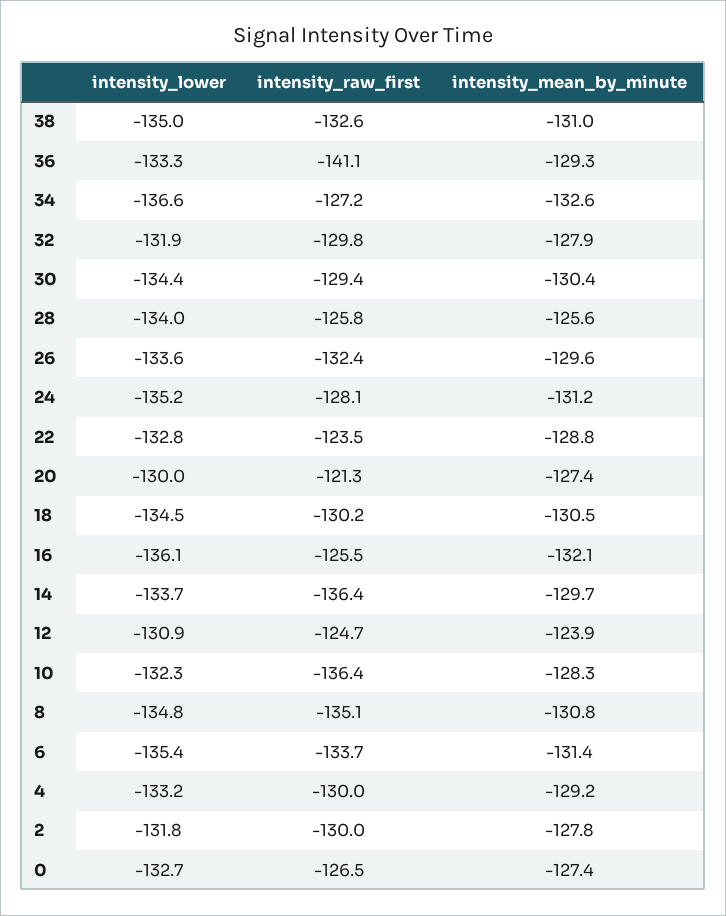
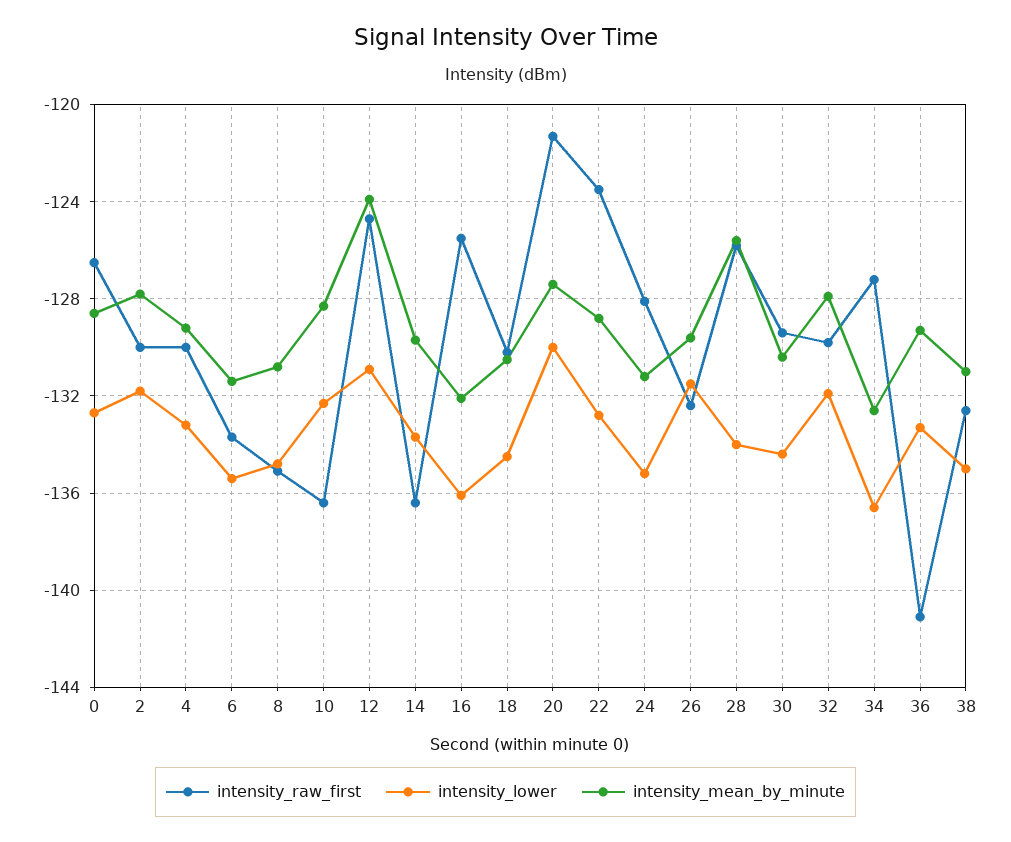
intensity_lower, 26: -133.6 -> -131.5
intensity_mean_by_minute, 0: -127.4 -> -128.5

